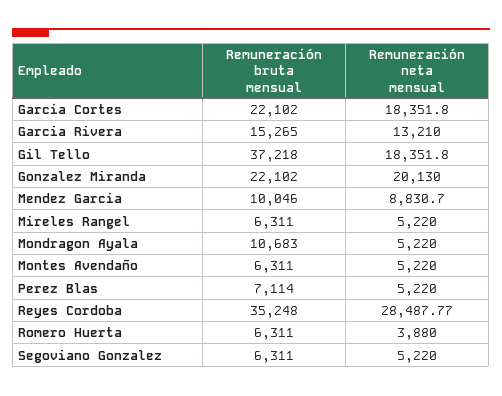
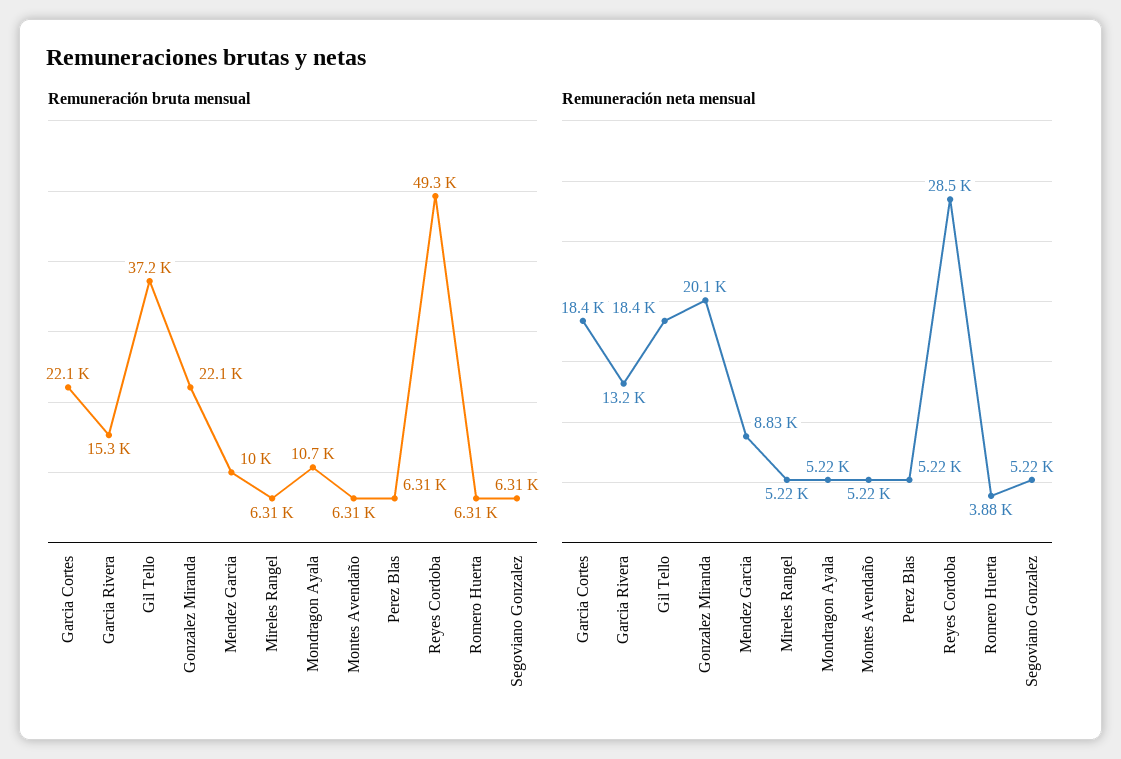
Remuneración bruta mensual, Perez Blas: 7114 -> 6310
Remuneración bruta mensual, Reyes Cordoba: 35248 -> 49300

